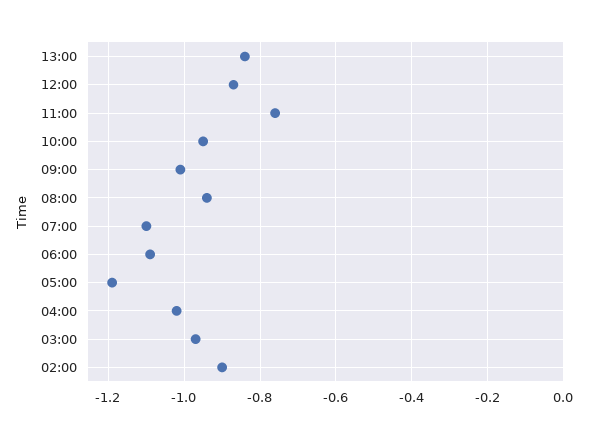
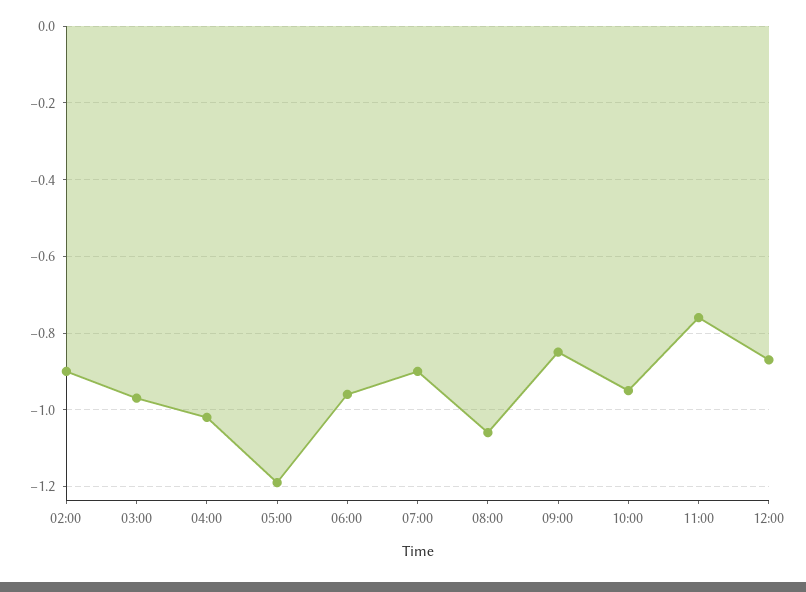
13:00: -0.85 -> none
09:00: -1 -> -0.85
08:00: -0.95 -> -1.05
07:00: -1.1 -> -0.9
06:00: -1.1 -> -0.95

